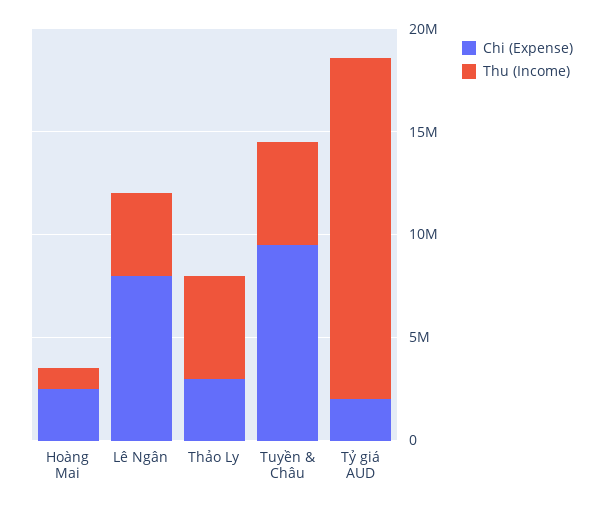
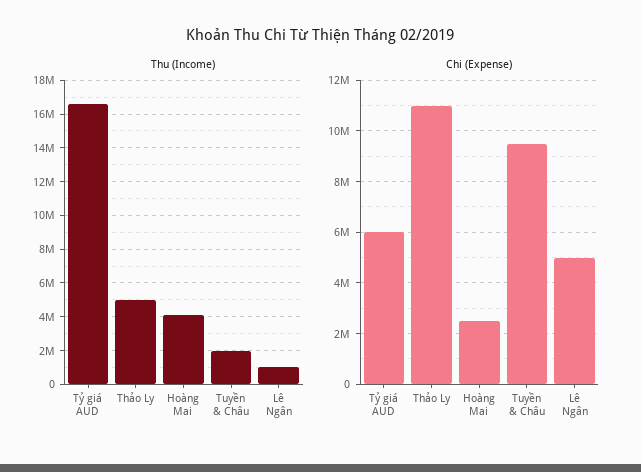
Thu (Income), Hoàng Mai: 1000000 -> 4000000
Chi (Expense), Lê Ngân: 8000000 -> 5000000
Thu (Income), Lê Ngân: 4000000 -> 1000000
Chi (Expense), Thảo Ly: 3000000 -> 11000000
Thu (Income), Tuyền & Châu: 5000000 -> 2000000
Chi (Expense), Tỷ giá AUD: 2000000 -> 6000000

